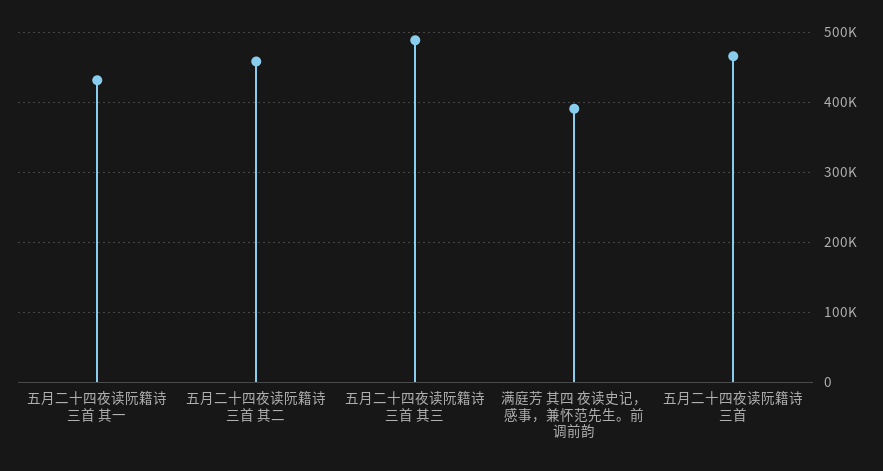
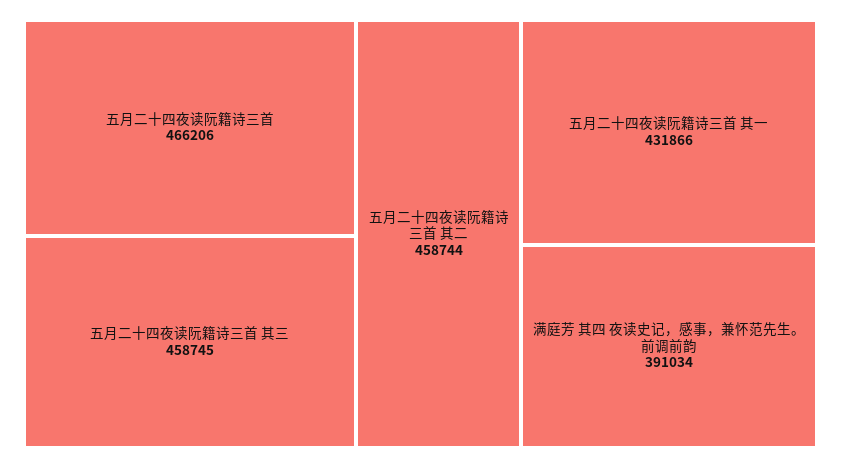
五月二十四夜读阮籍诗三首 其三: 490000 -> 458745

